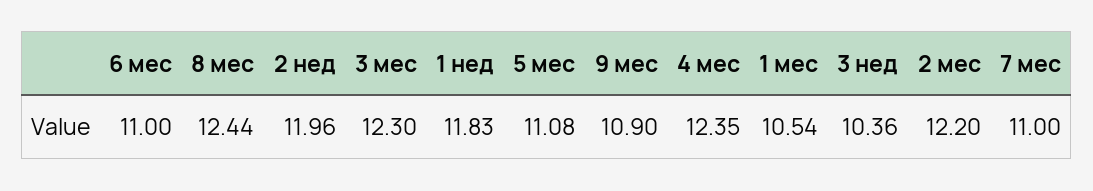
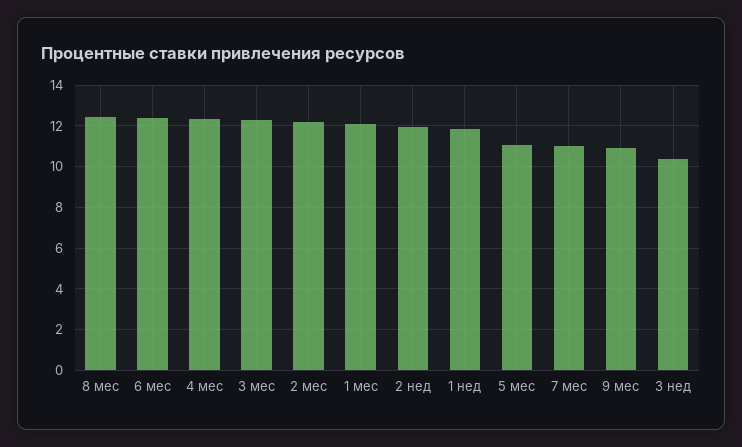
6 мес: 11 -> 12.5
1 мес: 10.54 -> 12

